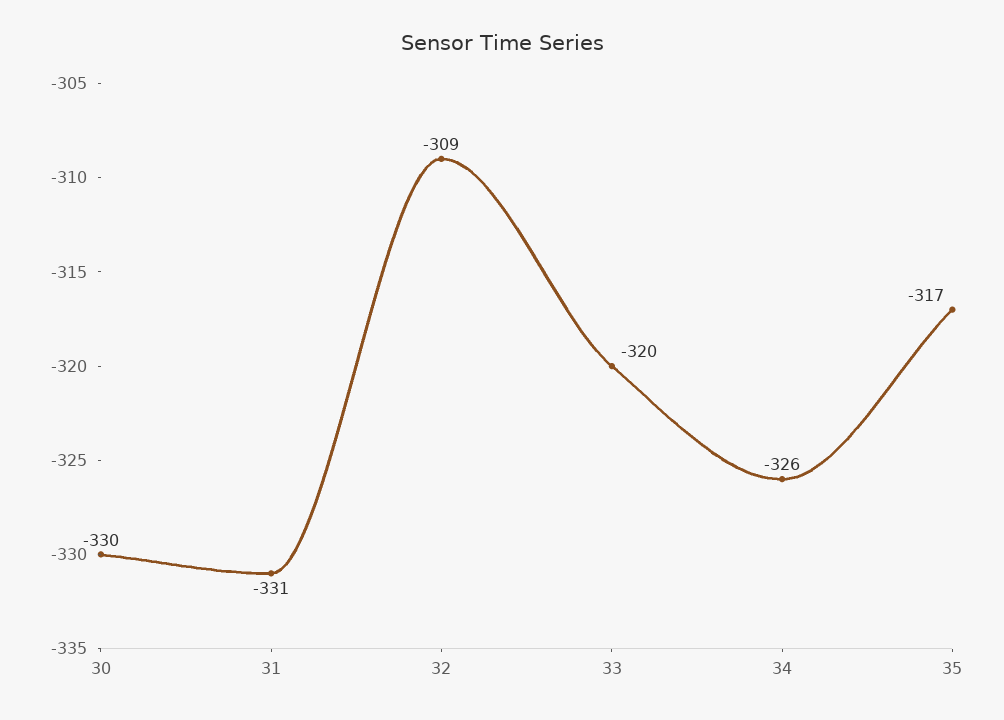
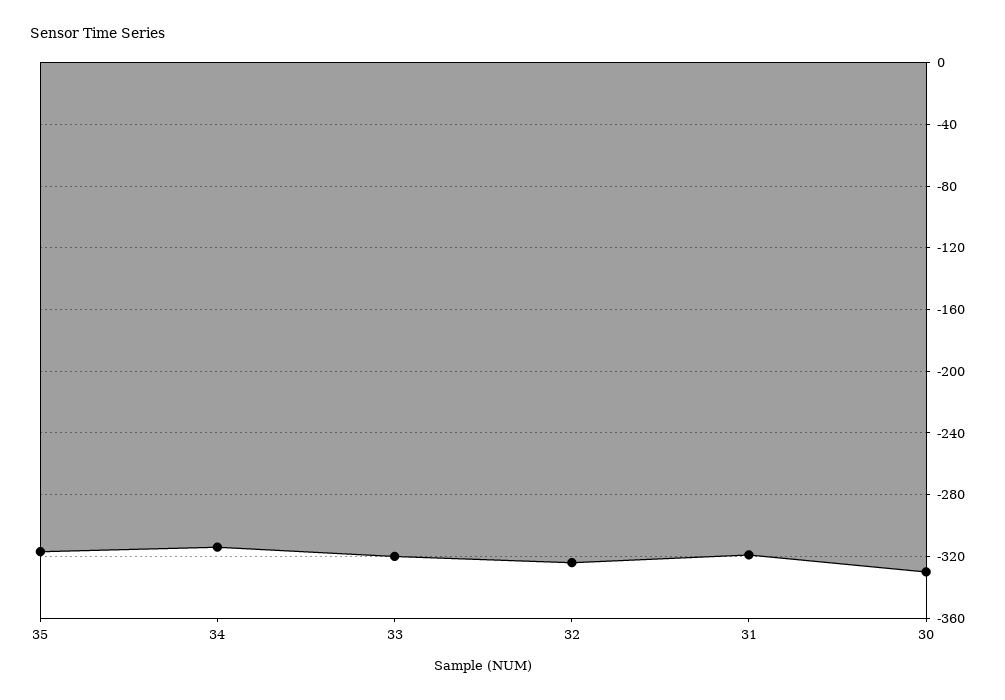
31: -331 -> -320
32: -309 -> -325
34: -326 -> -315

